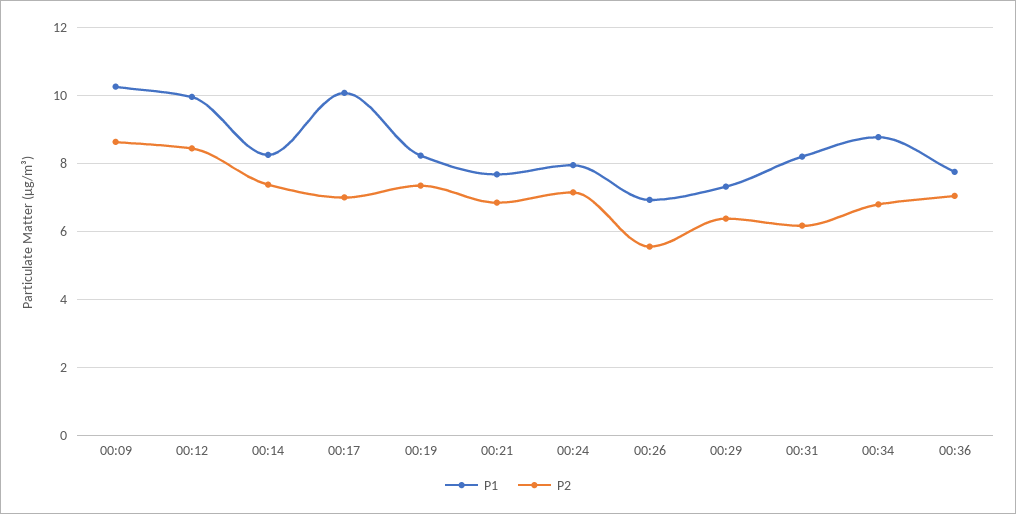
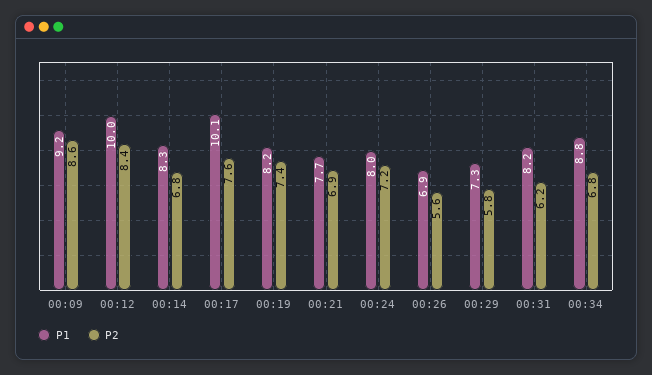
P1, 00:09: 10.2 -> 9.2
P2, 00:14: 7.4 -> 6.8
P2, 00:17: 7 -> 7.6
P2, 00:29: 6.4 -> 5.8
P1, 00:36: 7.8 -> none
P2, 00:36: 7 -> none

